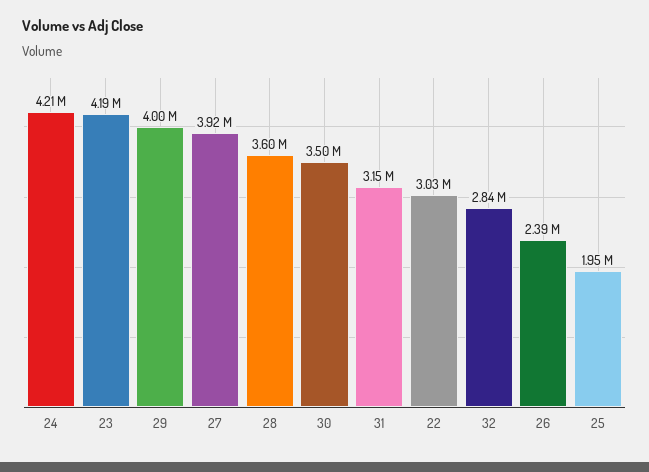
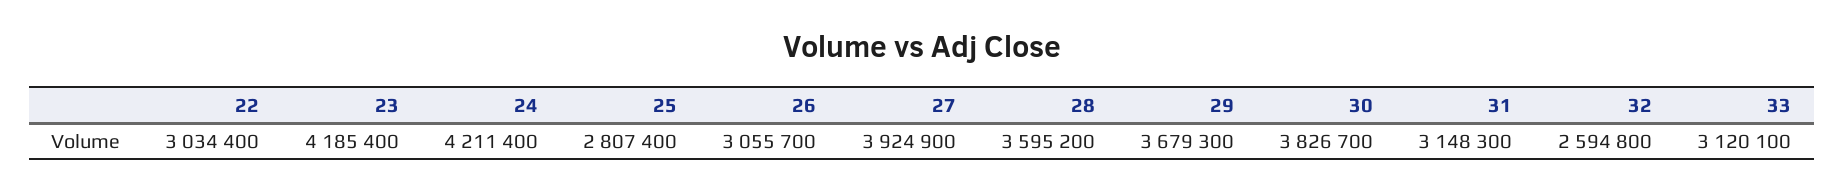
29: 4000000 -> 3679300
30: 3500000 -> 3826700
32: 2840000 -> 2594800
26: 2390000 -> 3055700
25: 1950000 -> 2807400
33: none -> 3120100

